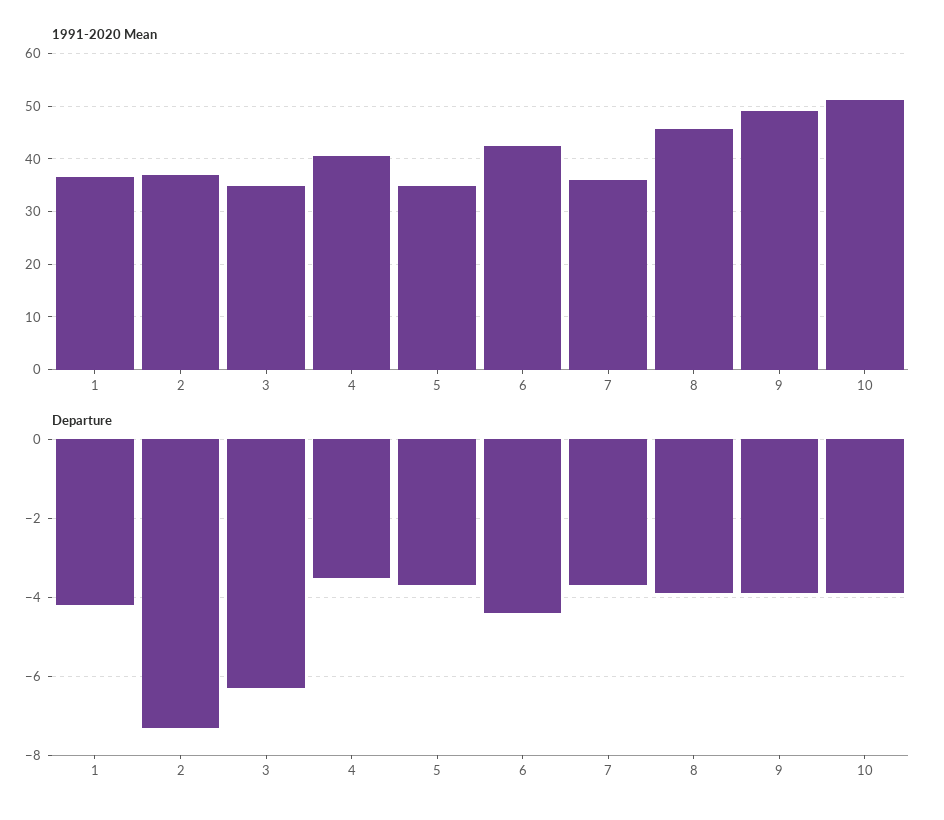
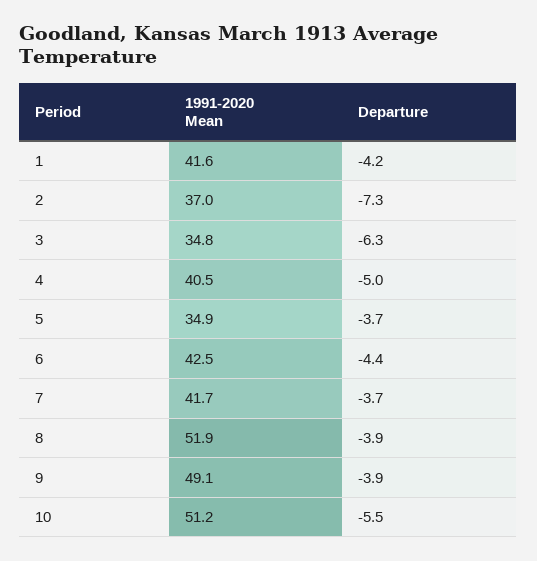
1991-2020 Mean, 1: 36 -> 41.6
1991-2020 Mean, 7: 36 -> 41.7
1991-2020 Mean, 8: 46 -> 51.9
Departure, 4: -3.5 -> -5
Departure, 10: -4 -> -5.5

